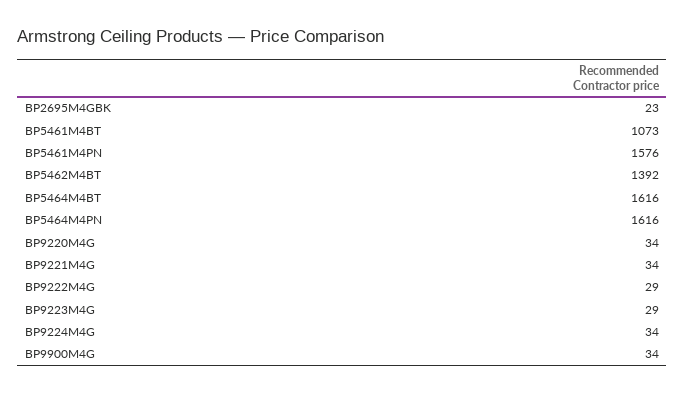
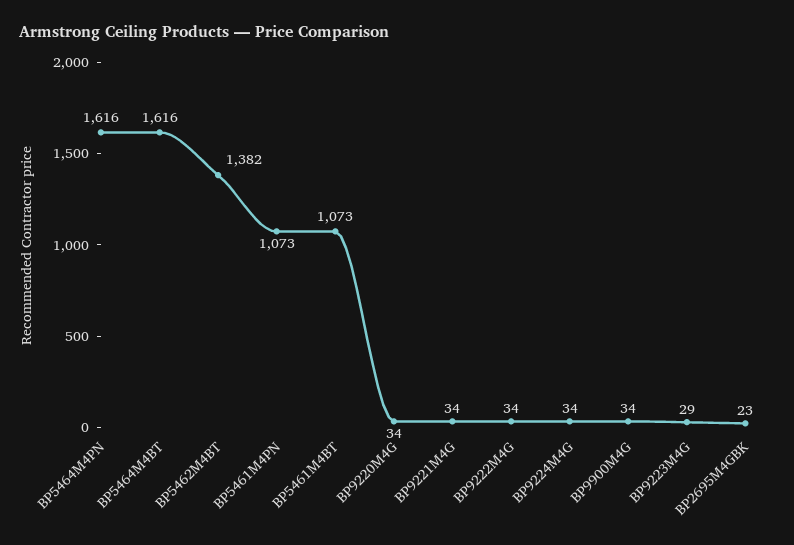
BP5461M4PN: 1576 -> 1073
BP5462M4BT: 1392 -> 1382
BP9222M4G: 29 -> 34

